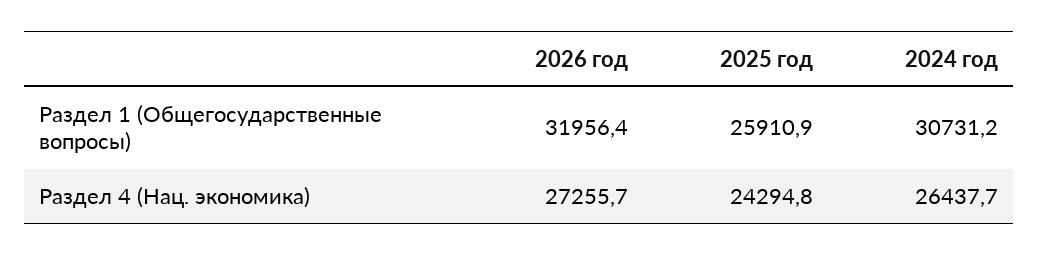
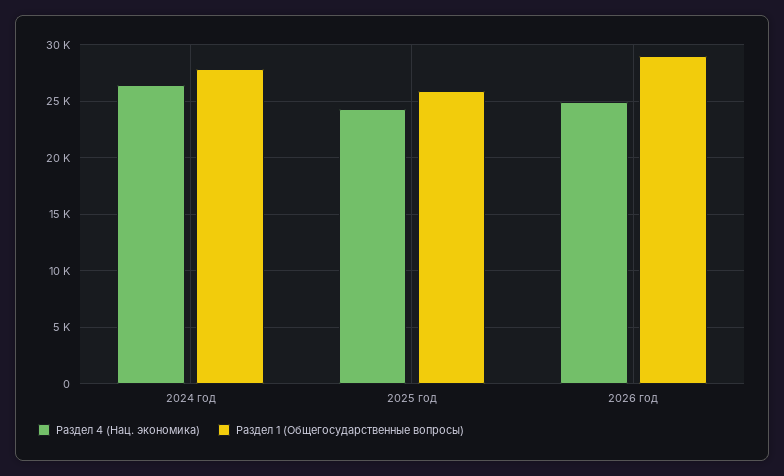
Раздел 1 (Общегосударственные вопросы), 2026 год: 31956.4 -> 29000
Раздел 1 (Общегосударственные вопросы), 2024 год: 30731.2 -> 28000
Раздел 4 (Нац. экономика), 2026 год: 27255.7 -> 25000

